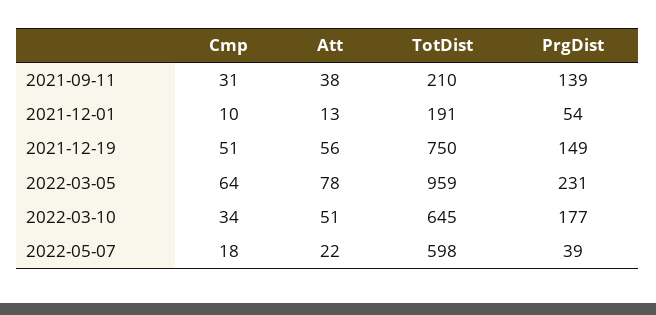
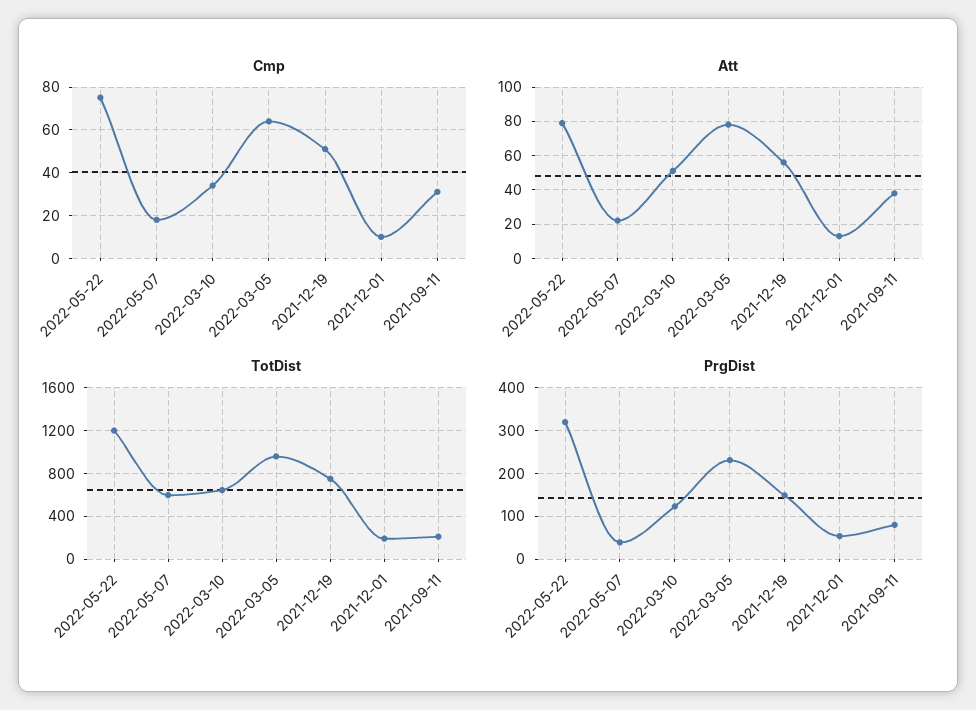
PrgDist, 2021-09-11: 139 -> 80
PrgDist, 2022-03-10: 177 -> 120
Cmp, 2022-05-22: none -> 75
Att, 2022-05-22: none -> 80
TotDist, 2022-05-22: none -> 1200
PrgDist, 2022-05-22: none -> 320

